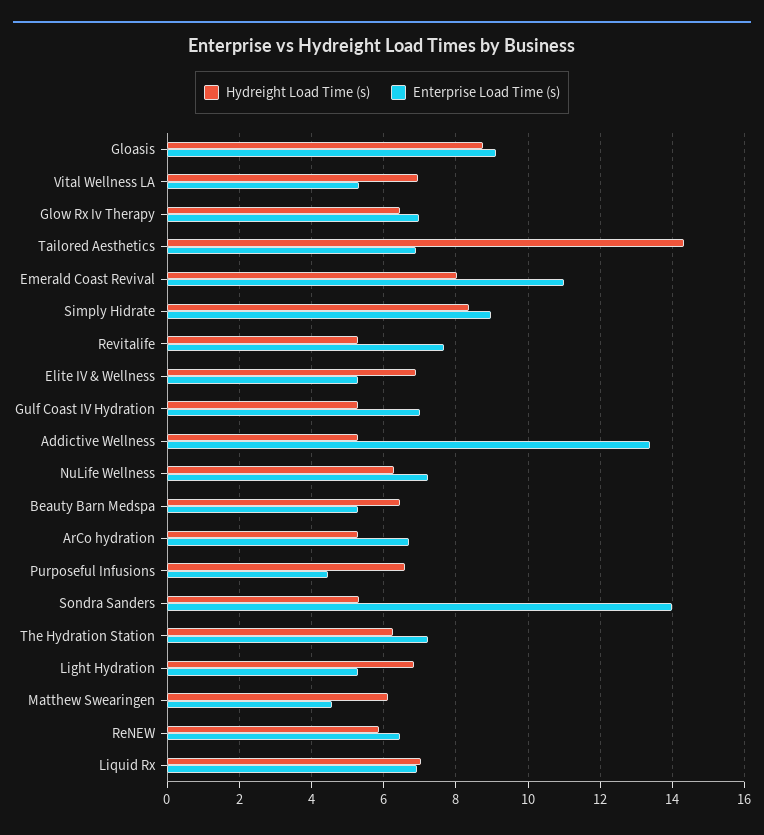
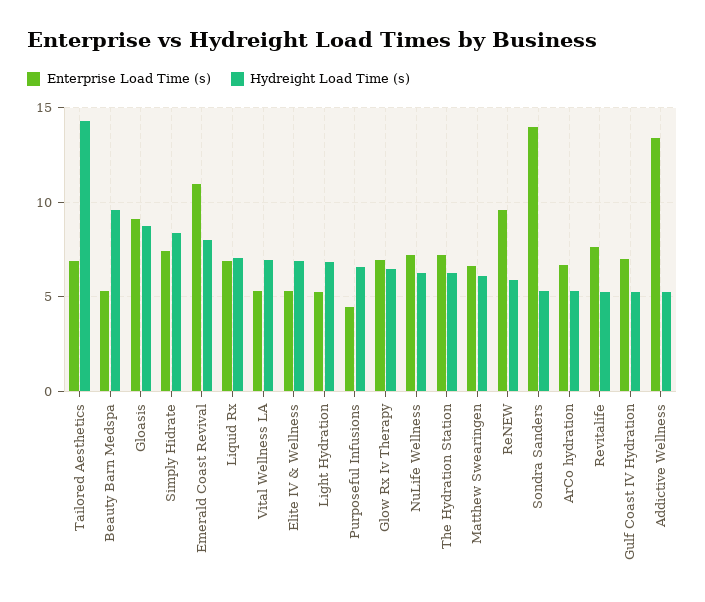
Enterprise Load Time (s), Simply Hidrate: 9 -> 7.5
Hydreight Load Time (s), Beauty Barn Medspa: 6.4 -> 9.5
Enterprise Load Time (s), Matthew Swearingen: 4.6 -> 6.5
Enterprise Load Time (s), ReNEW: 6.4 -> 9.5

